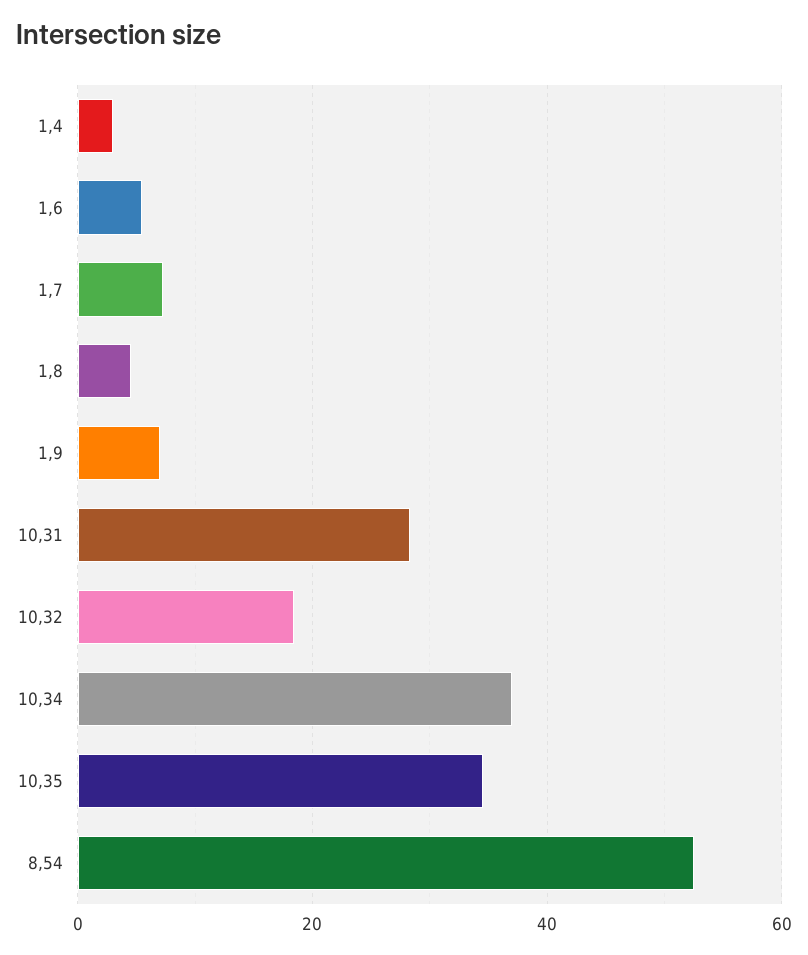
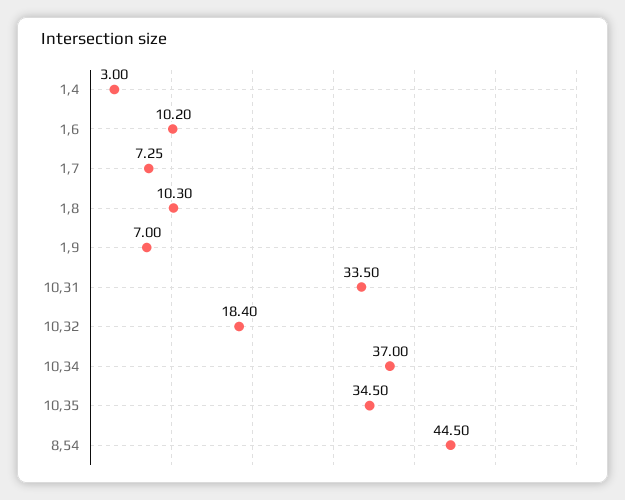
1,6: 6 -> 10.2
1,8: 4 -> 10.3
10,31: 28 -> 33.5
8,54: 52 -> 44.5

